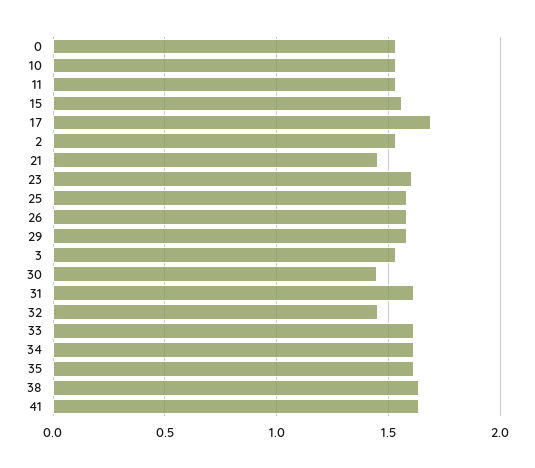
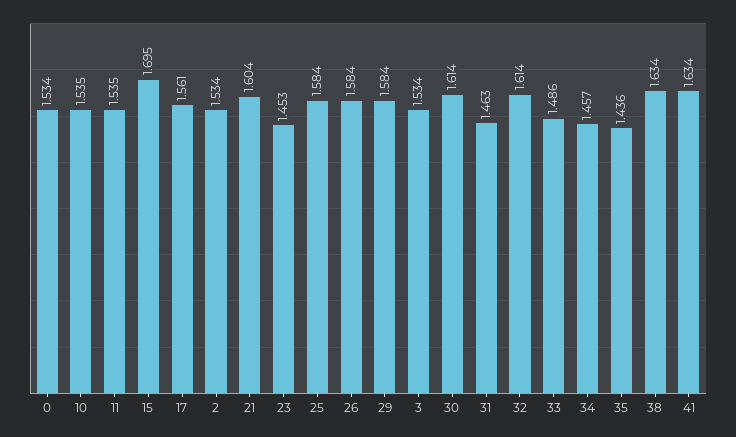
15: 1.55 -> 1.695
17: 1.7 -> 1.561
21: 1.45 -> 1.604
23: 1.6 -> 1.453
30: 1.45 -> 1.614
31: 1.6 -> 1.463
32: 1.45 -> 1.614
33: 1.6 -> 1.486
34: 1.6 -> 1.457
35: 1.6 -> 1.436

